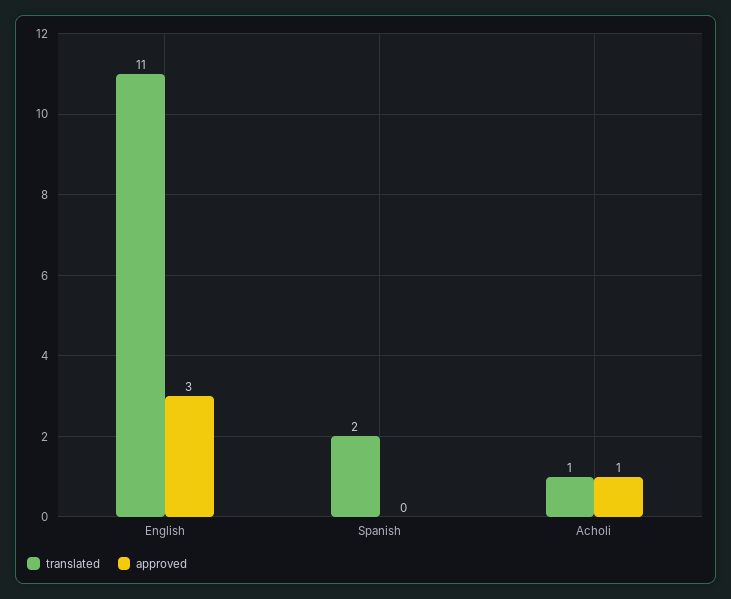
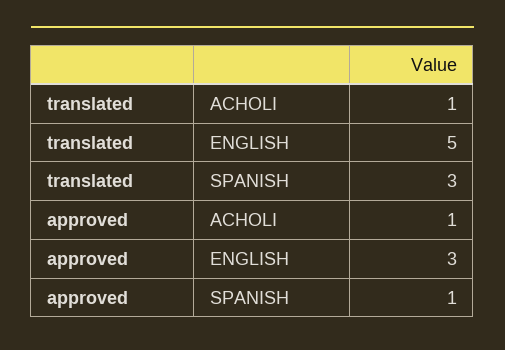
translated, English: 11 -> 5
translated, Spanish: 2 -> 3
approved, Spanish: 0 -> 1

